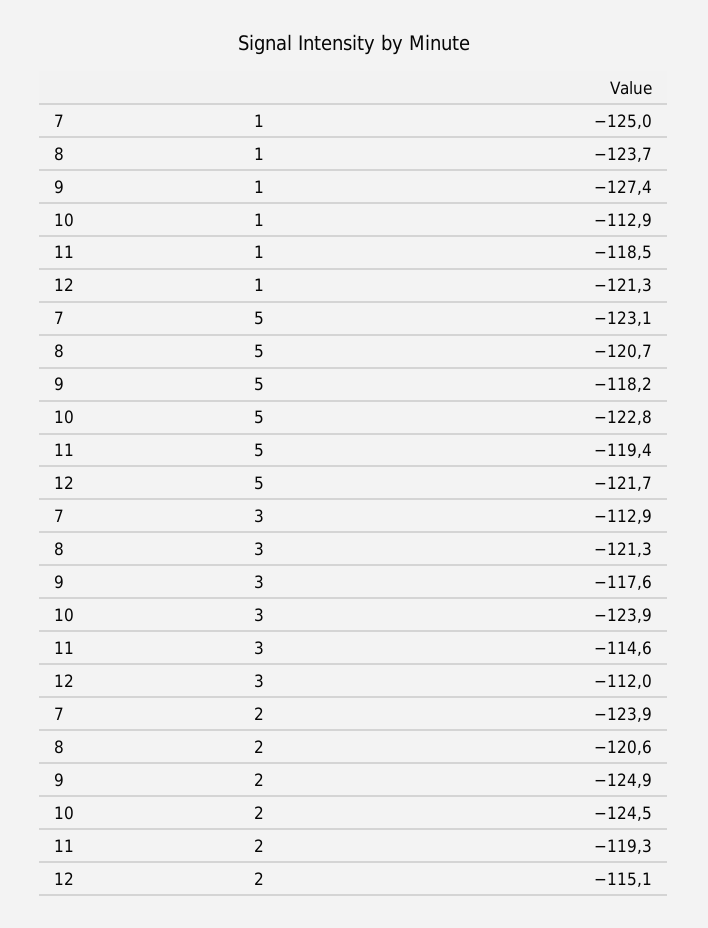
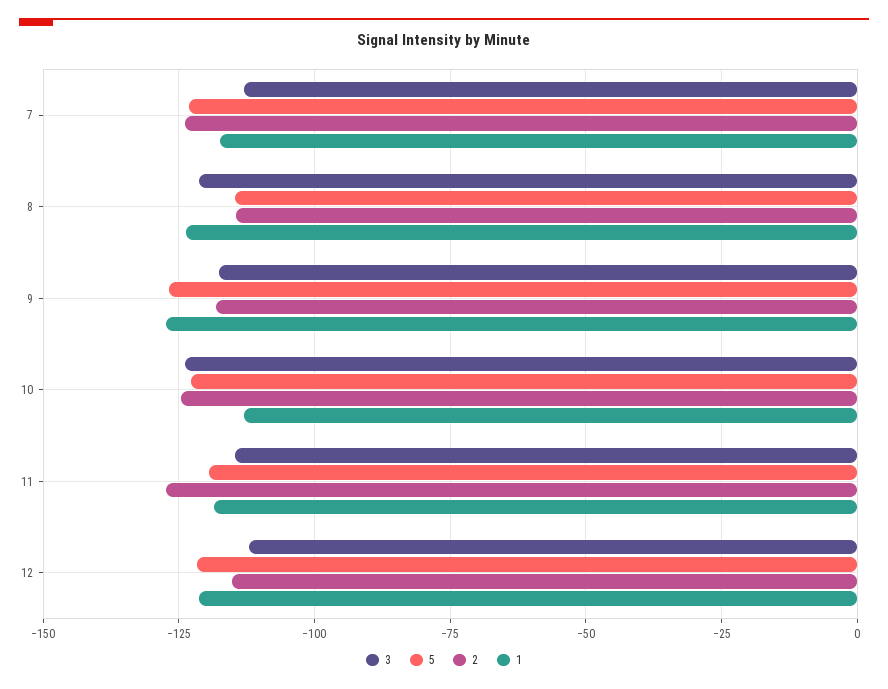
1, 7: -125 -> -117.5
5, 8: -120.7 -> -115
5, 9: -118.2 -> -127.5
2, 8: -120.6 -> -115
2, 9: -124.9 -> -117.5
2, 11: -119.3 -> -127.5

